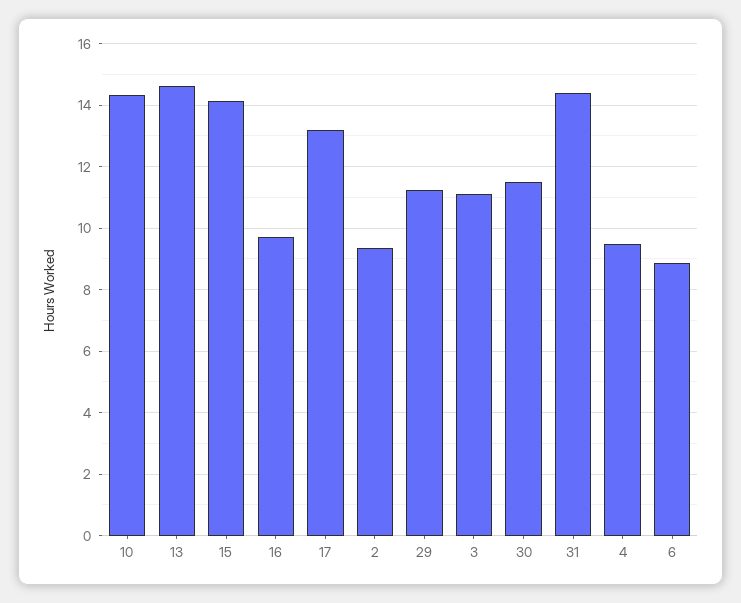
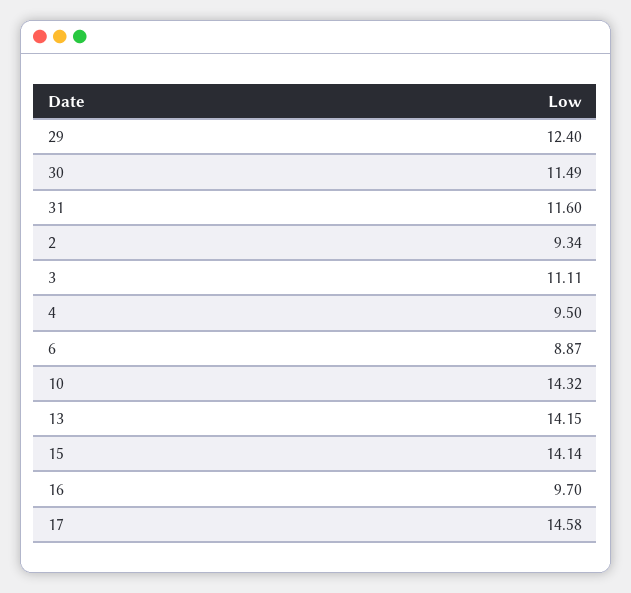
13: 14.6 -> 14.15
17: 13.2 -> 14.58
29: 11.2 -> 12.4
31: 14.4 -> 11.6

